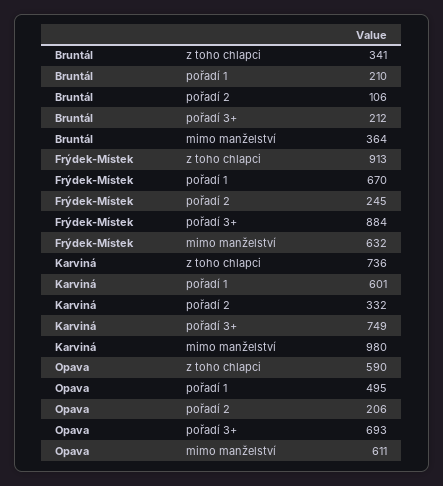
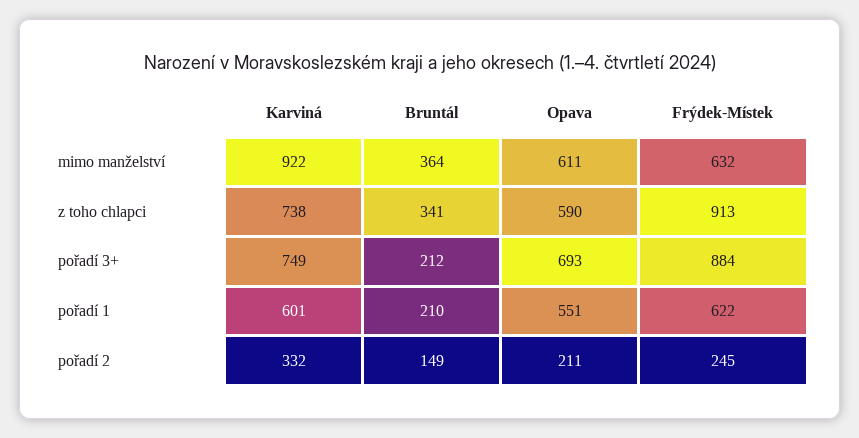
Bruntál, pořadí 2: 106 -> 149
Frýdek-Místek, pořadí 1: 670 -> 622
Karviná, z toho chlapci: 736 -> 738
Karviná, mimo manželství: 980 -> 922
Opava, pořadí 1: 495 -> 551
Opava, pořadí 2: 206 -> 211

